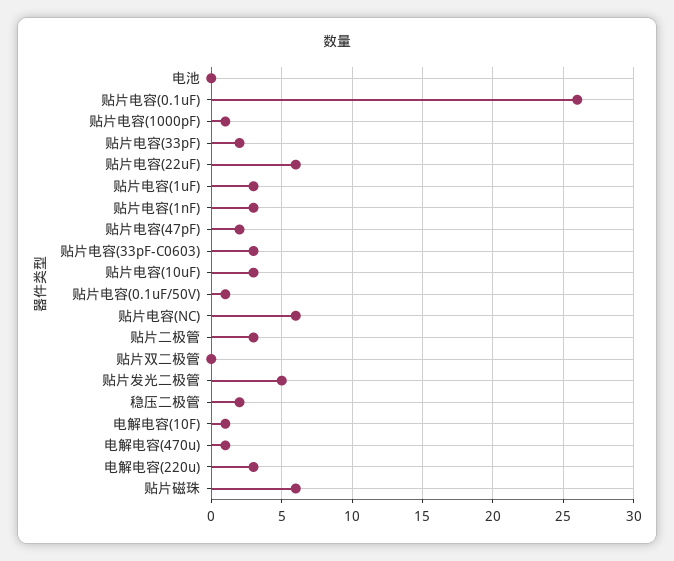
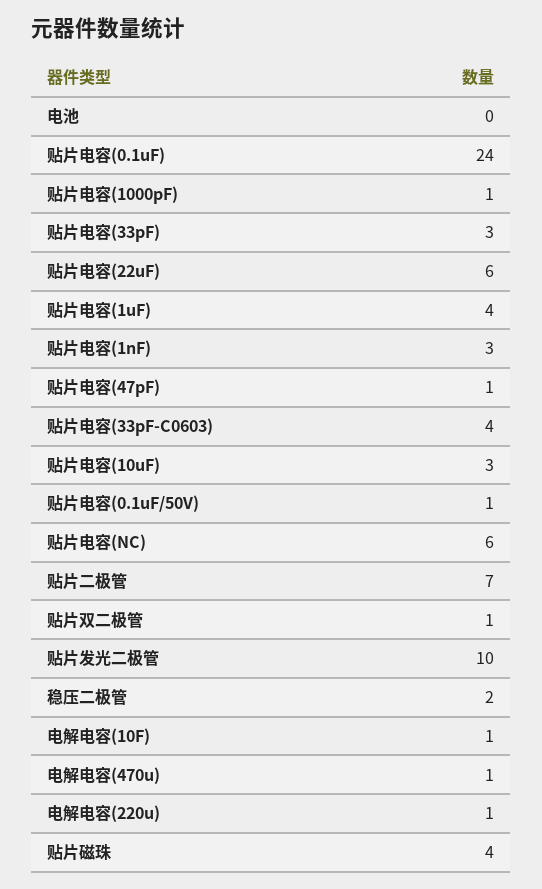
贴片电容(0.1uF): 26 -> 24
贴片电容(33pF): 2 -> 3
贴片电容(1uF): 3 -> 4
贴片电容(47pF): 2 -> 1
贴片电容(33pF-C0603): 3 -> 4
贴片二极管: 3 -> 7
贴片双二极管: 0 -> 1
贴片发光二极管: 5 -> 10
电解电容(220u): 3 -> 1
贴片磁珠: 6 -> 4

